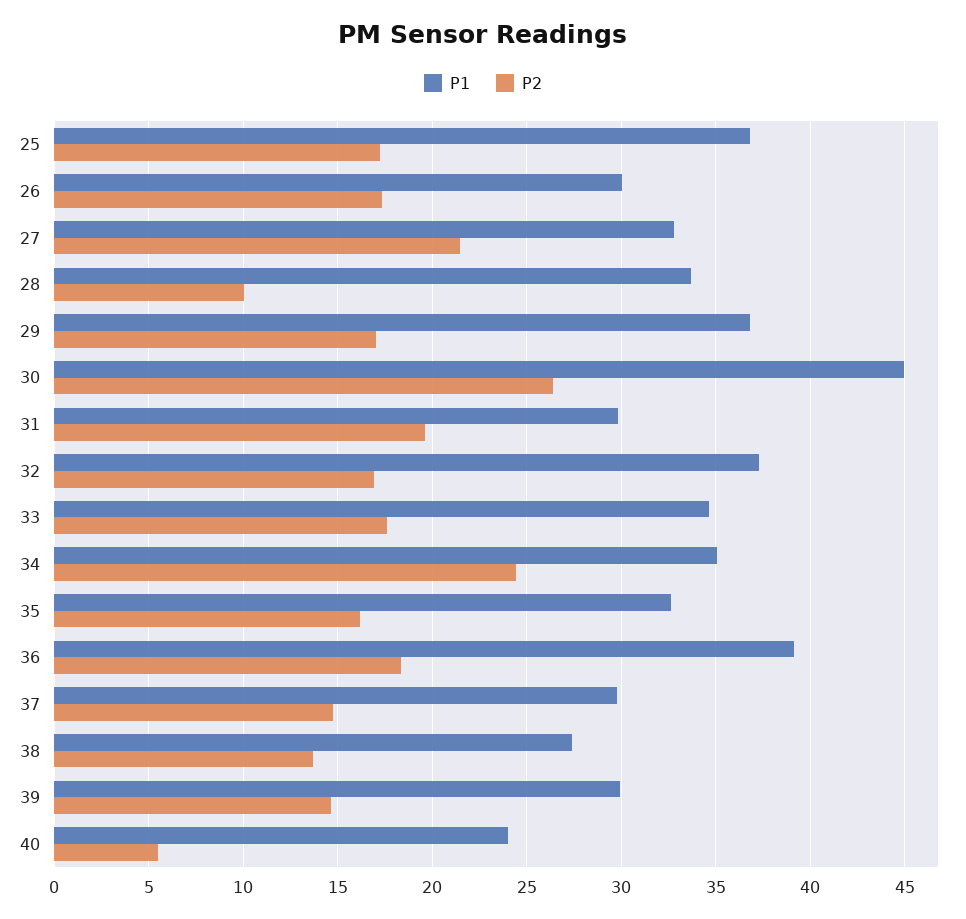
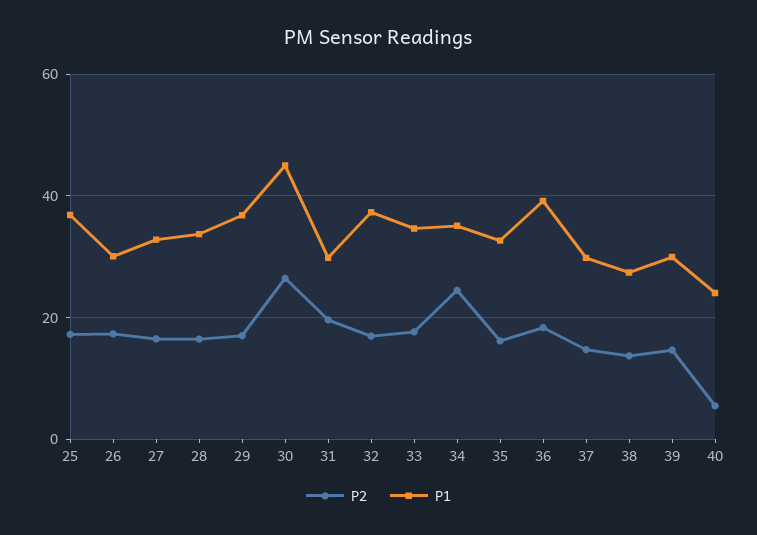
P2, 27: 21.5 -> 16
P2, 28: 10 -> 16

